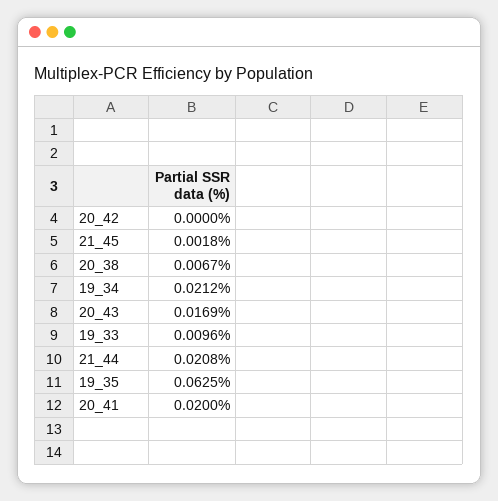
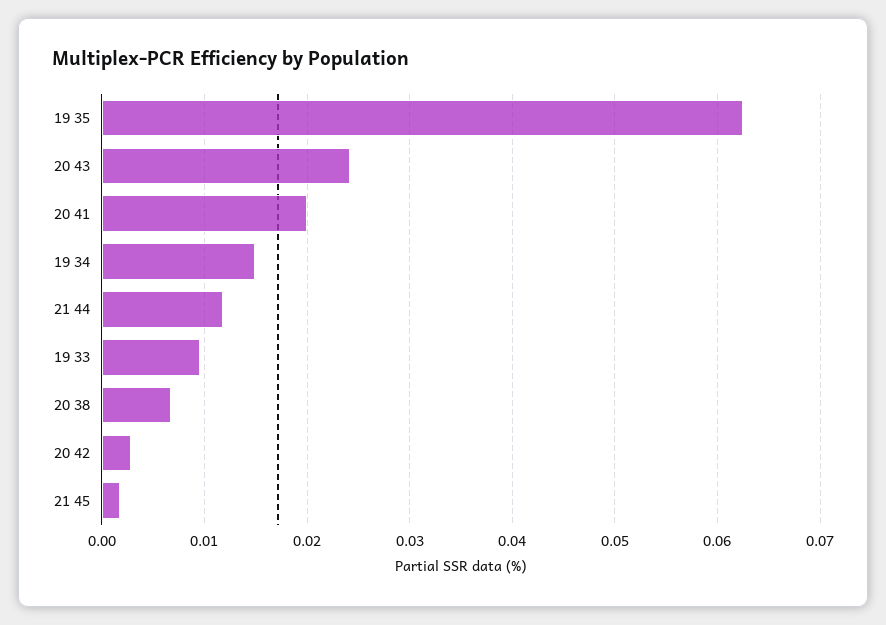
20_42: 0 -> 0.003
19_34: 0.0212 -> 0.015
20_43: 0.0169 -> 0.024
21_44: 0.0208 -> 0.012

